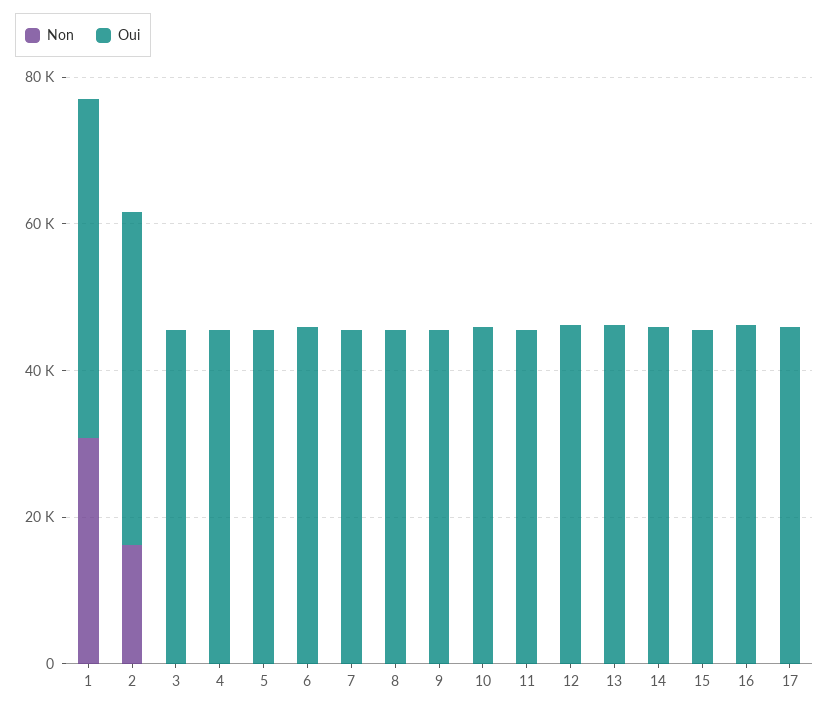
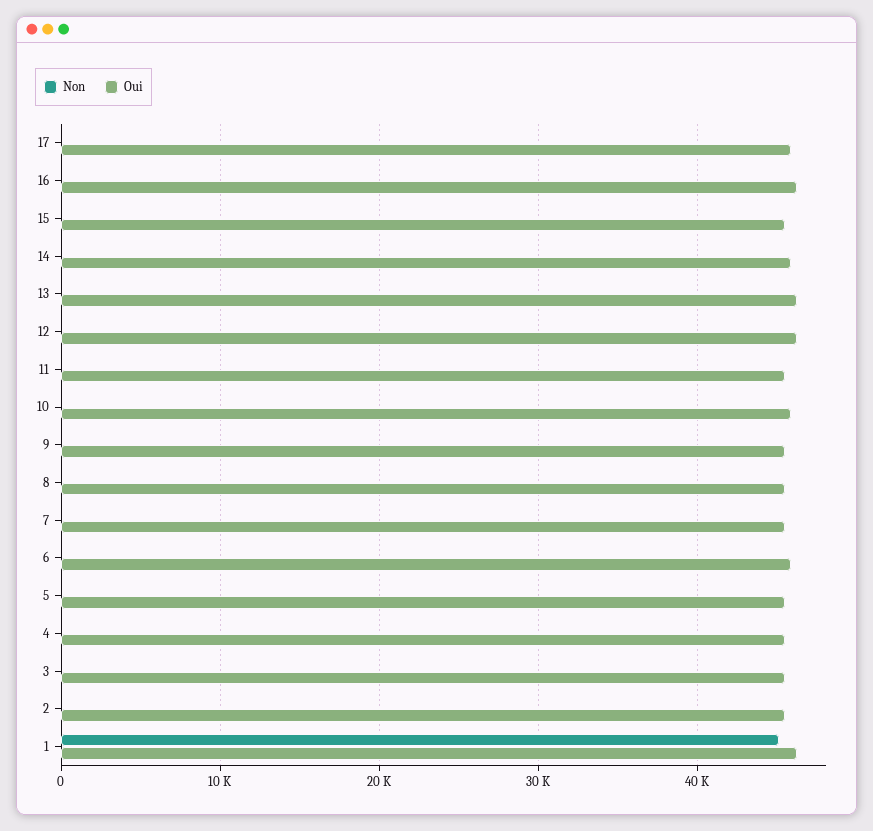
Non, 1: 30000 -> 45000
Non, 2: 15000 -> 0

